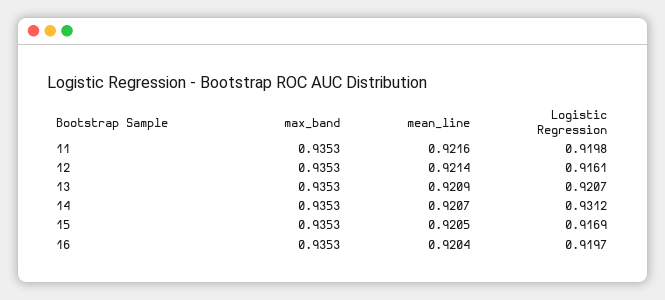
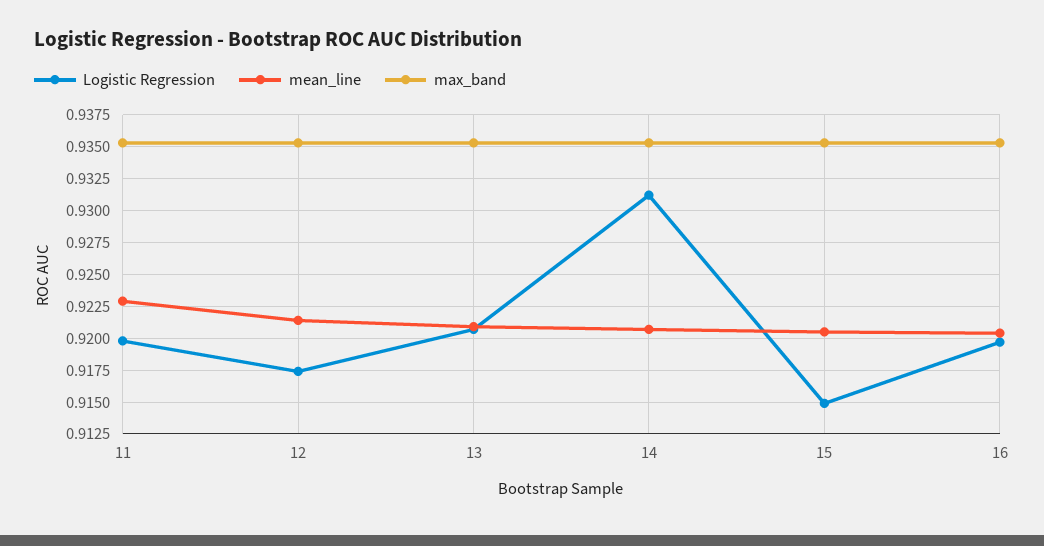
mean_line, 11: 0.9216 -> 0.923
Logistic Regression, 12: 0.9161 -> 0.9175
Logistic Regression, 15: 0.9169 -> 0.915

